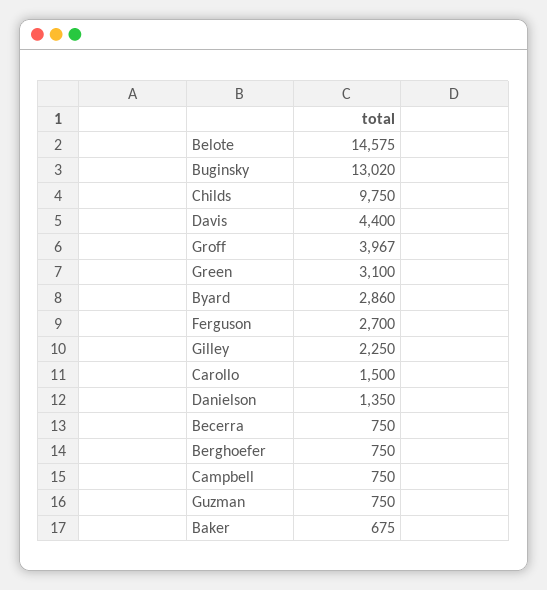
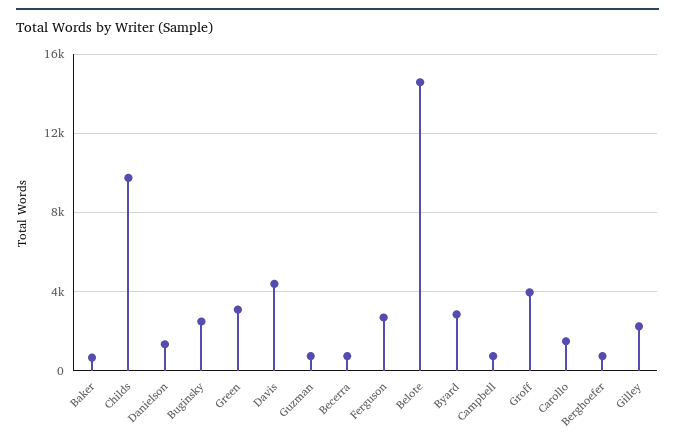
Buginsky: 13020 -> 2500

